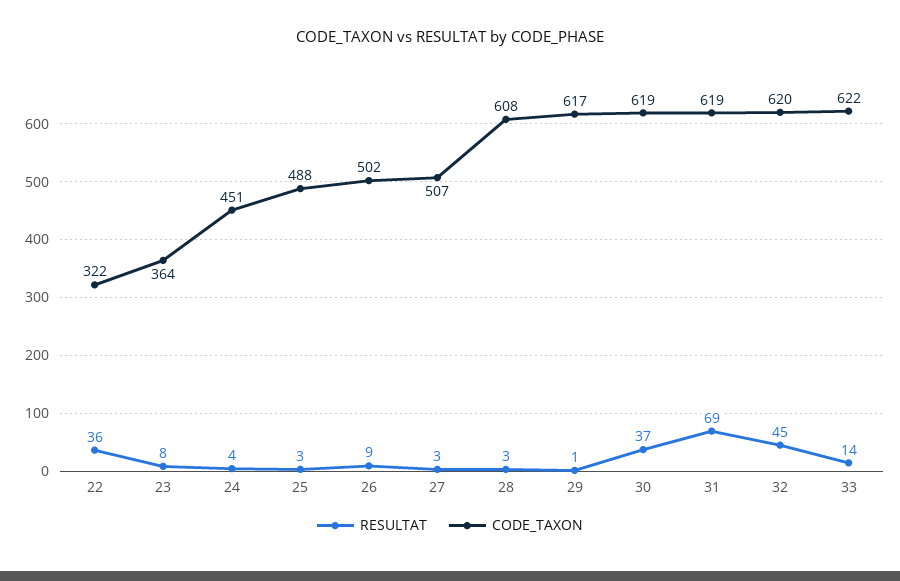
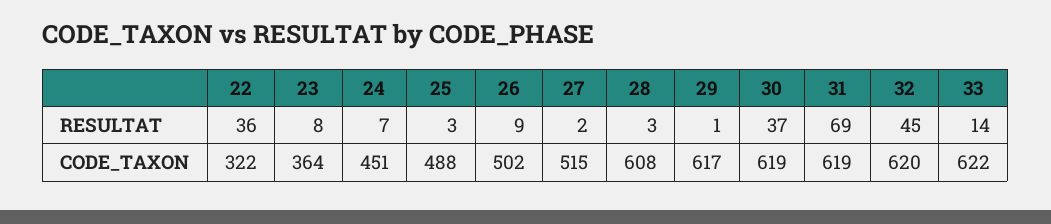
RESULTAT, 24: 4 -> 7
RESULTAT, 27: 3 -> 2
CODE_TAXON, 27: 507 -> 515

